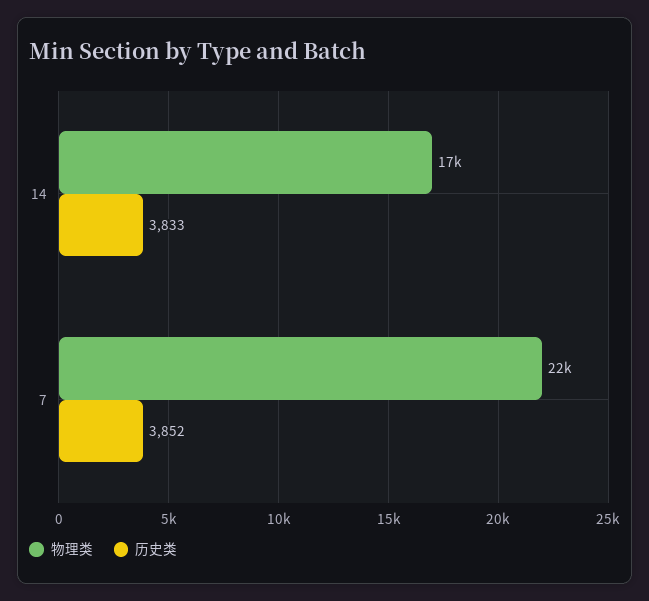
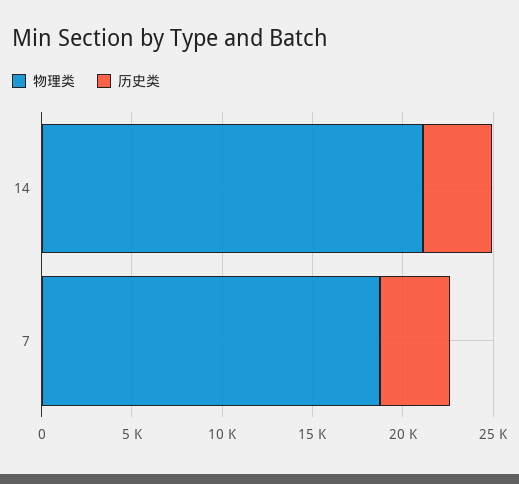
物理类, 14: 17000 -> 21000
物理类, 7: 22000 -> 19000

